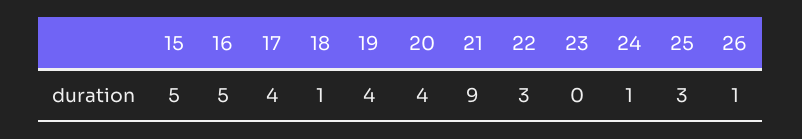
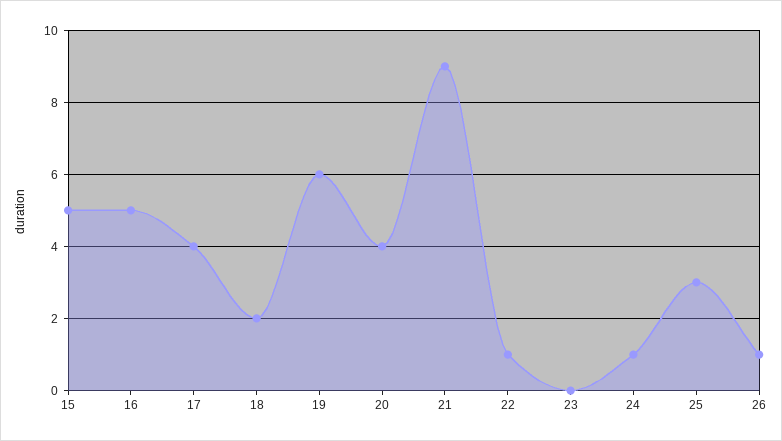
18: 1 -> 2
19: 4 -> 6
22: 3 -> 1

